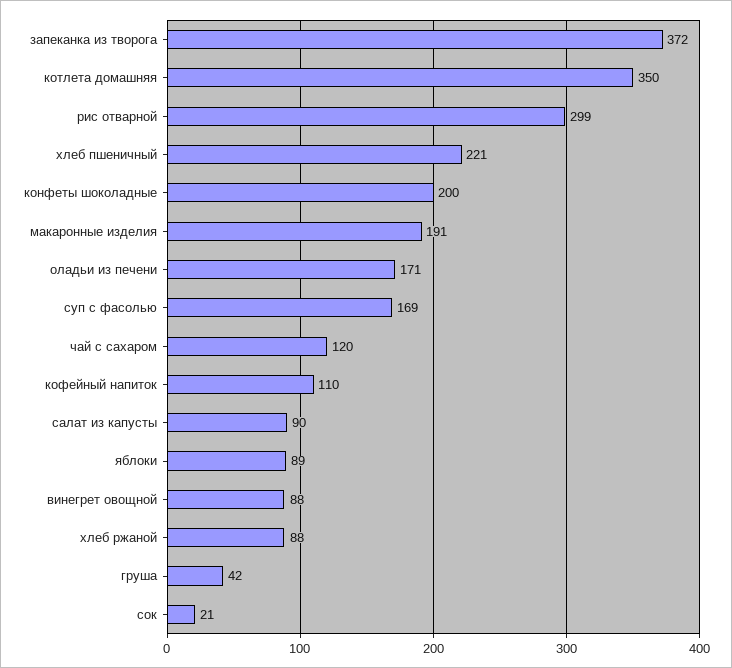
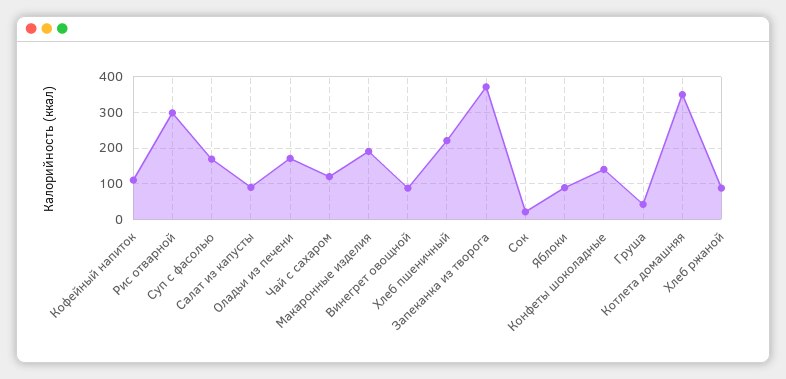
конфеты шоколадные: 200 -> 140

